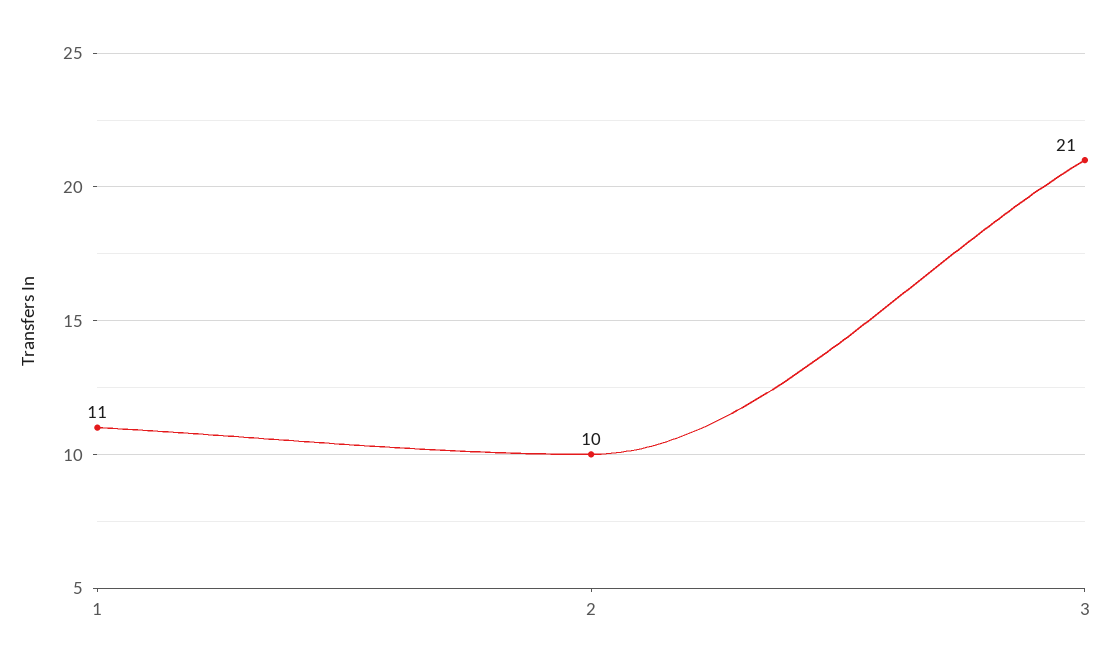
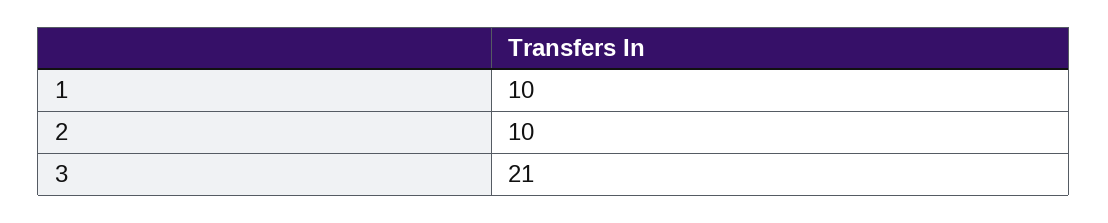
1: 11 -> 10

